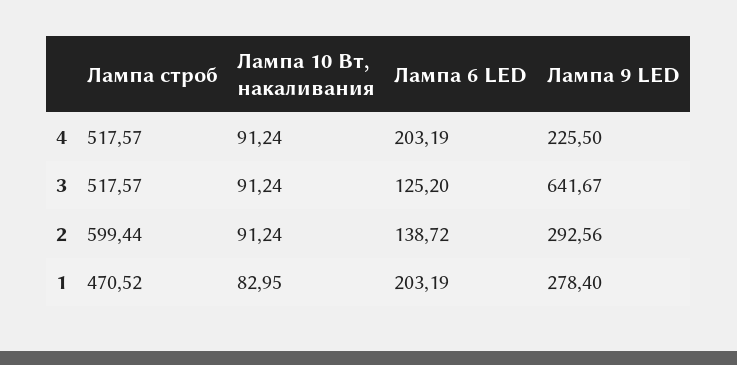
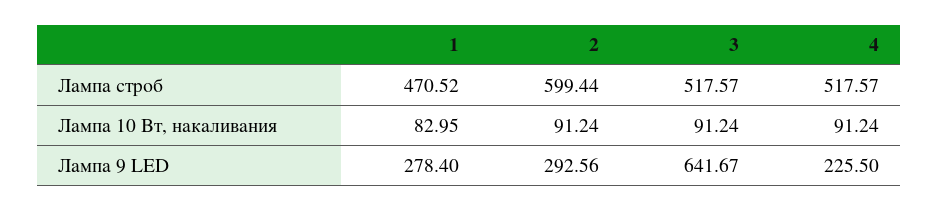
Лампа 6 LED, 4: 203.19 -> none
Лампа 6 LED, 3: 125.2 -> none
Лампа 6 LED, 2: 138.72 -> none
Лампа 6 LED, 1: 203.19 -> none

